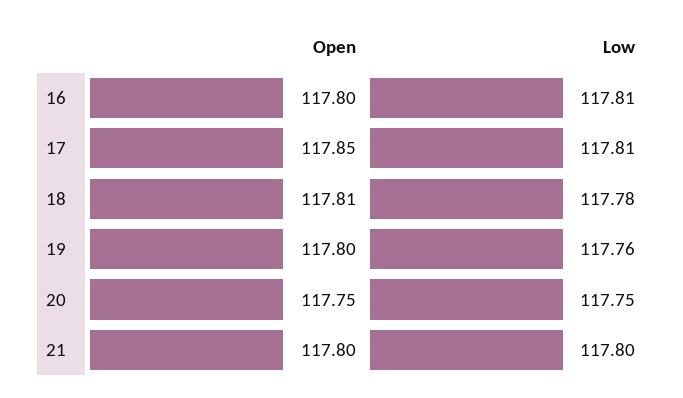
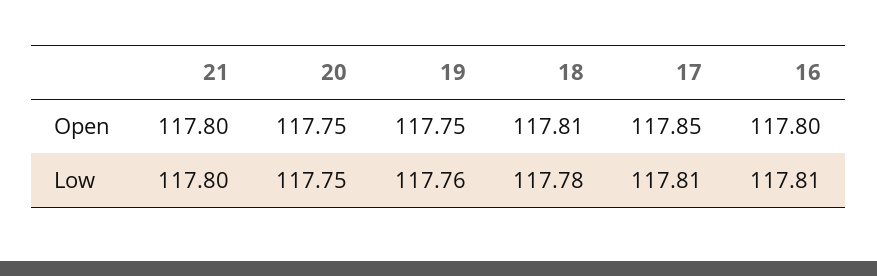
Open, 19: 117.8 -> 117.75

